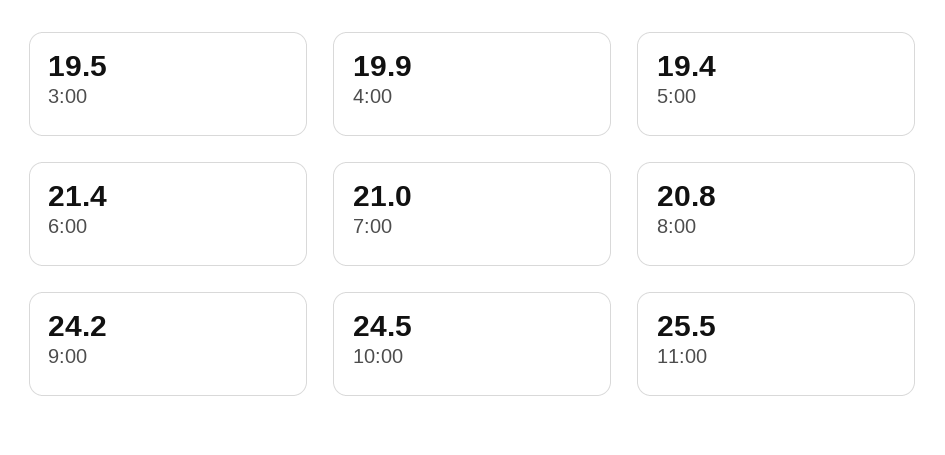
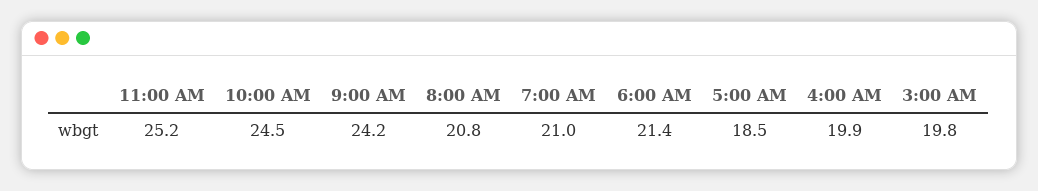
3:00: 19.5 -> 19.8
5:00: 19.4 -> 18.5
11:00: 25.5 -> 25.2

